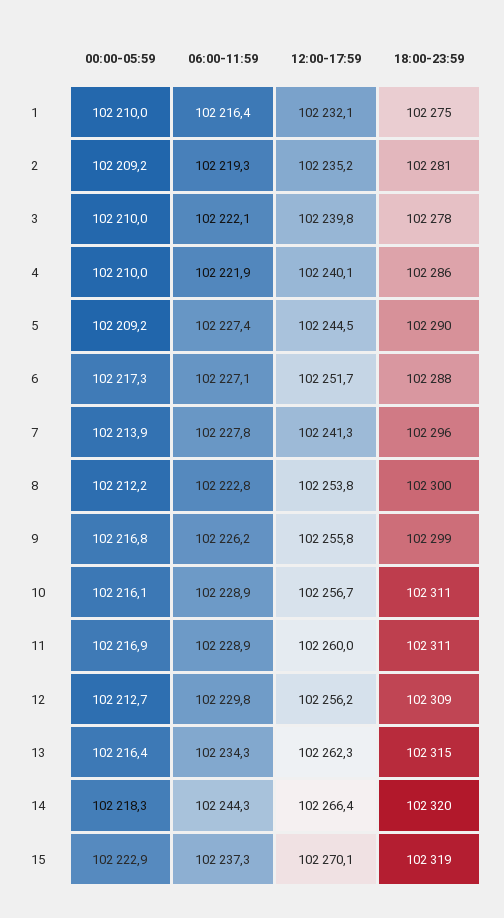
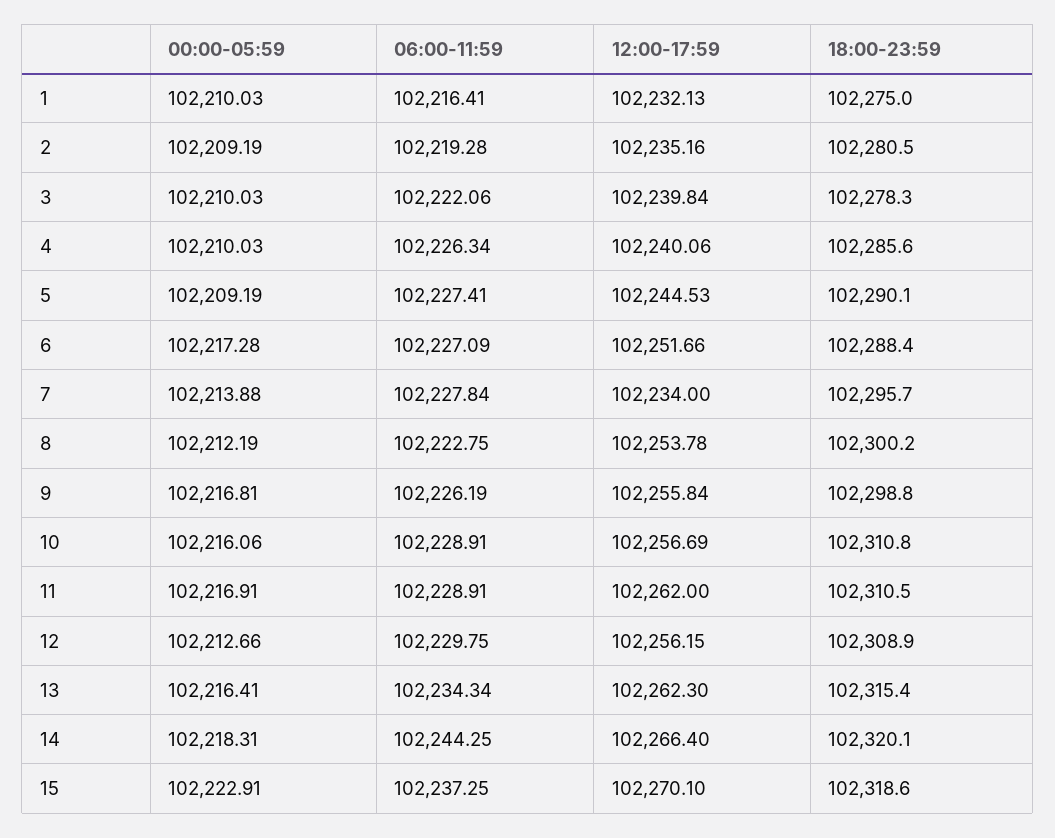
06:00-11:59, 4: 102221.9 -> 102226.34
12:00-17:59, 7: 102241.3 -> 102234
12:00-17:59, 11: 102260 -> 102262

